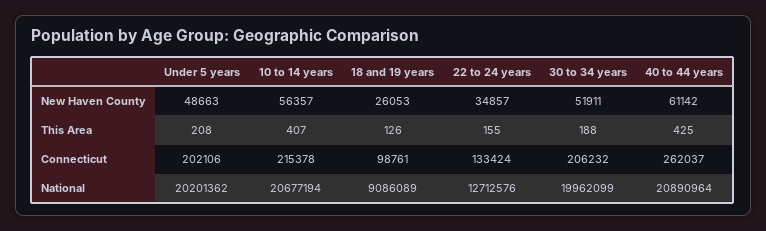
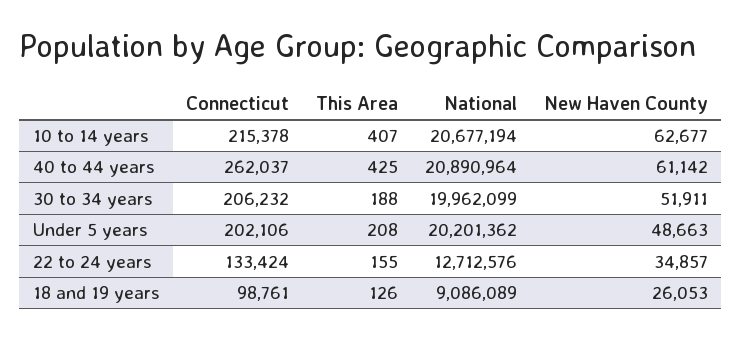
10 to 14 years, New Haven County: 56357 -> 62677

